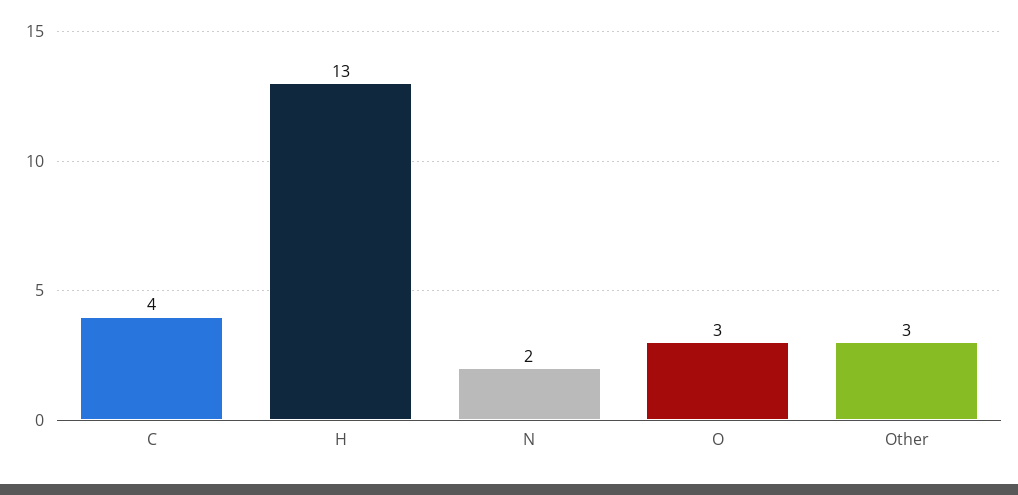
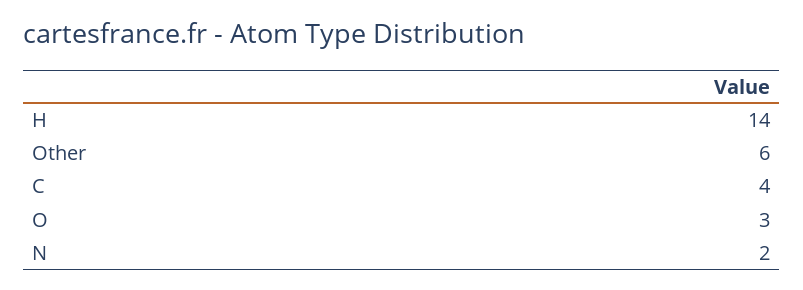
H: 13 -> 14
Other: 3 -> 6

